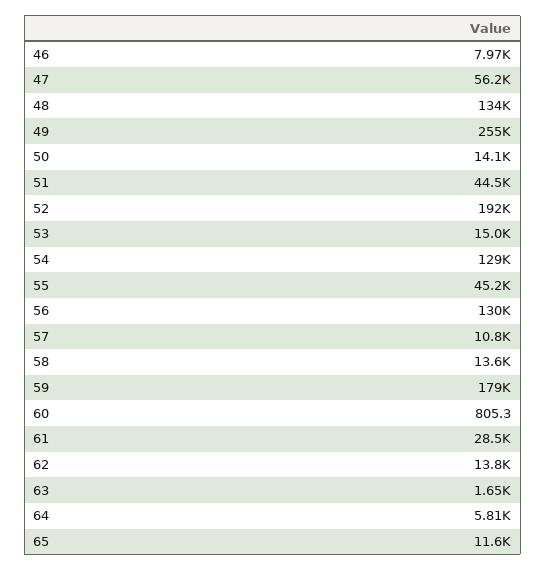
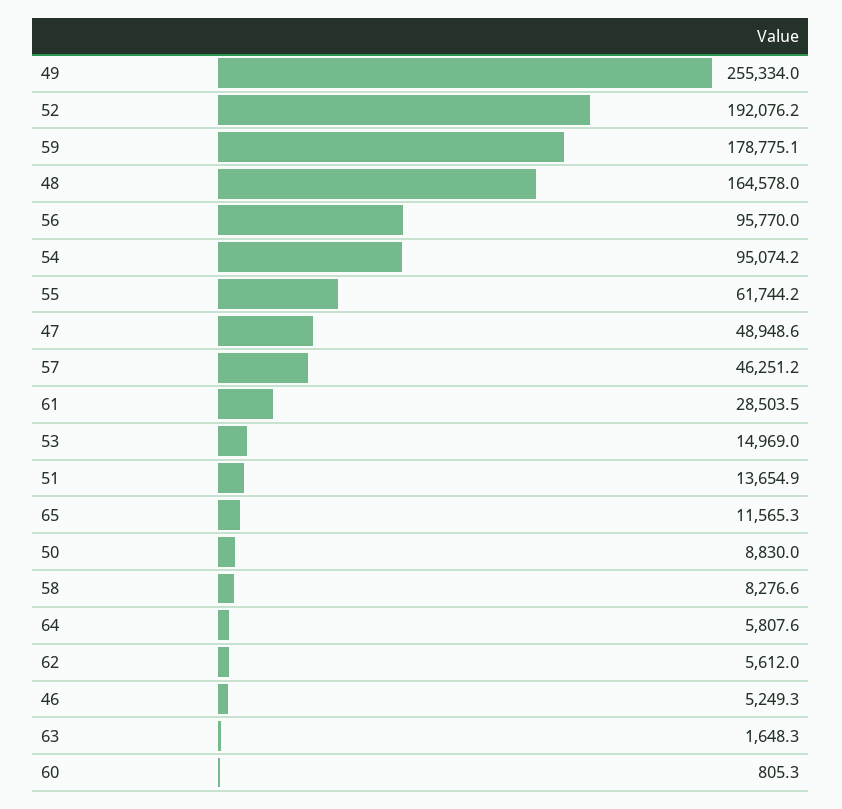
46: 7970 -> 5249.3
47: 56200 -> 48948.6
48: 134000 -> 164578
50: 14100 -> 8830
51: 44500 -> 13654.9
54: 129000 -> 95074.2
55: 45200 -> 61744.2
56: 130000 -> 95770
57: 10800 -> 46251.2
58: 13600 -> 8276.6
62: 13800 -> 5612

